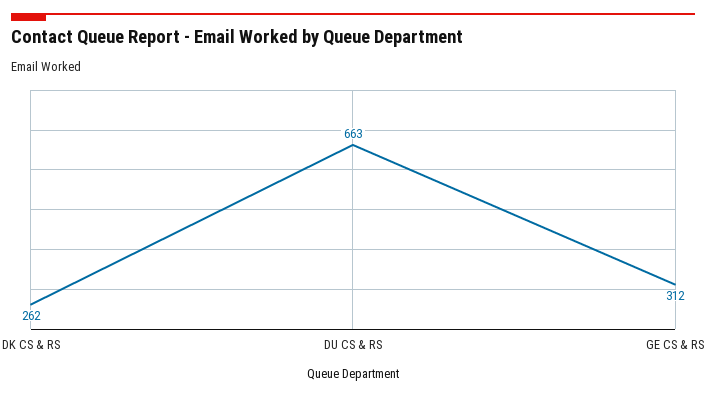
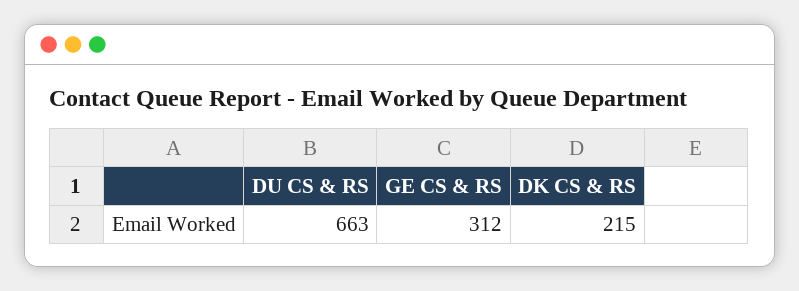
DK CS & RS: 262 -> 215

